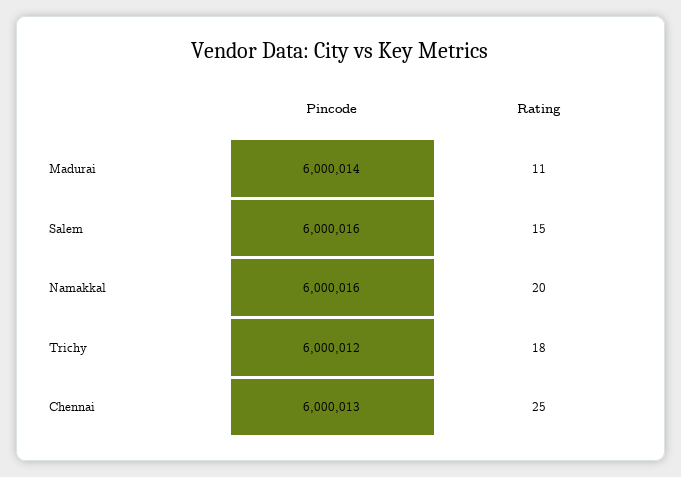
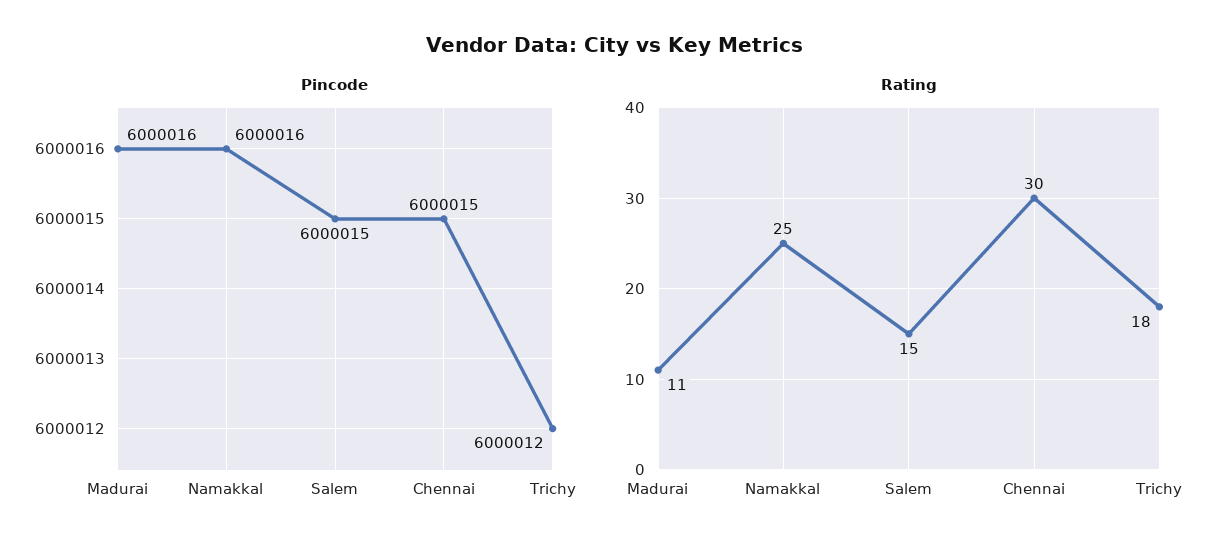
Pincode, Madurai: 6000014 -> 6000016
Pincode, Salem: 6000016 -> 6000015
Rating, Namakkal: 20 -> 25
Pincode, Chennai: 6000013 -> 6000015
Rating, Chennai: 25 -> 30

